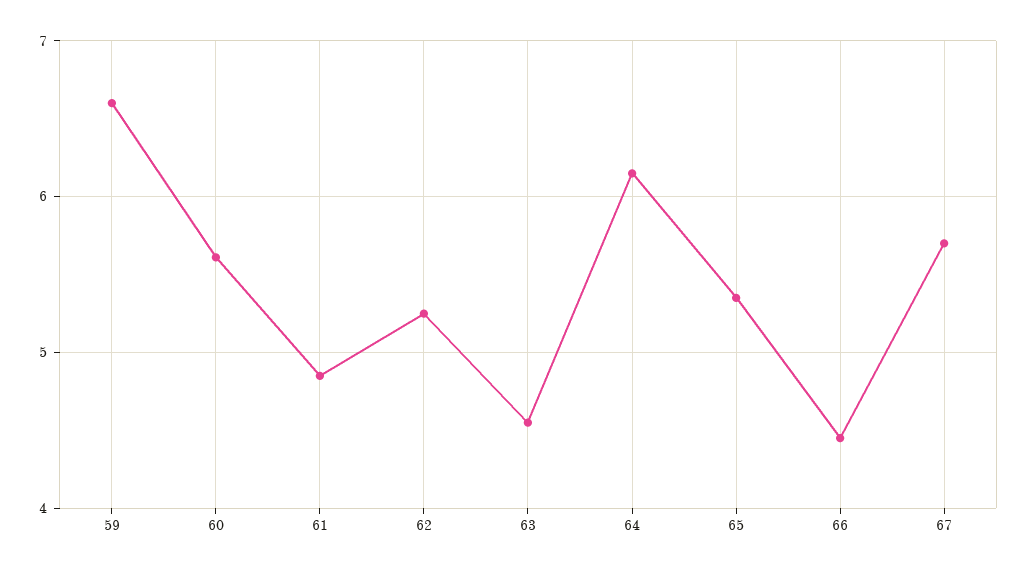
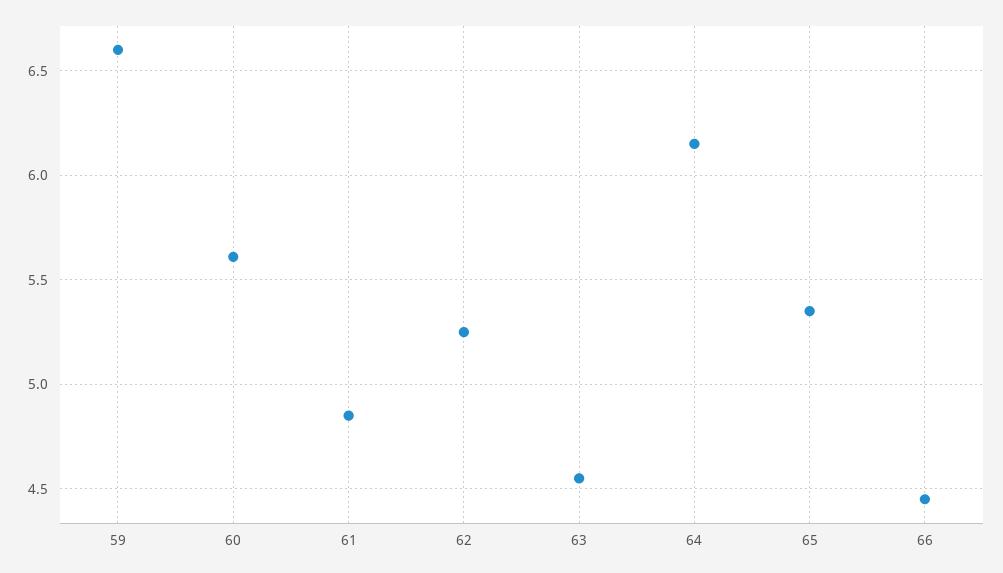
67: 5.7 -> none

